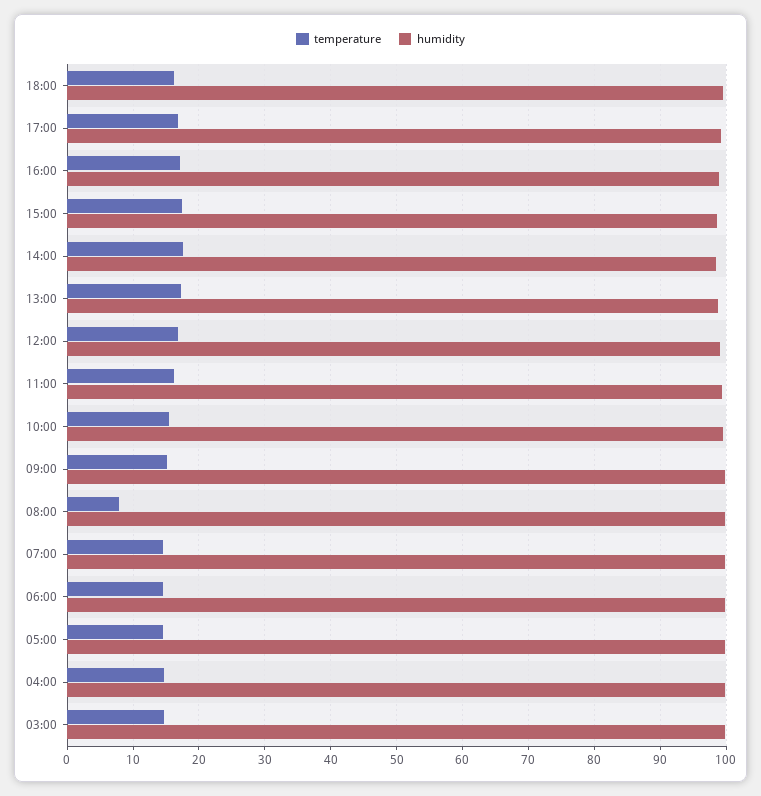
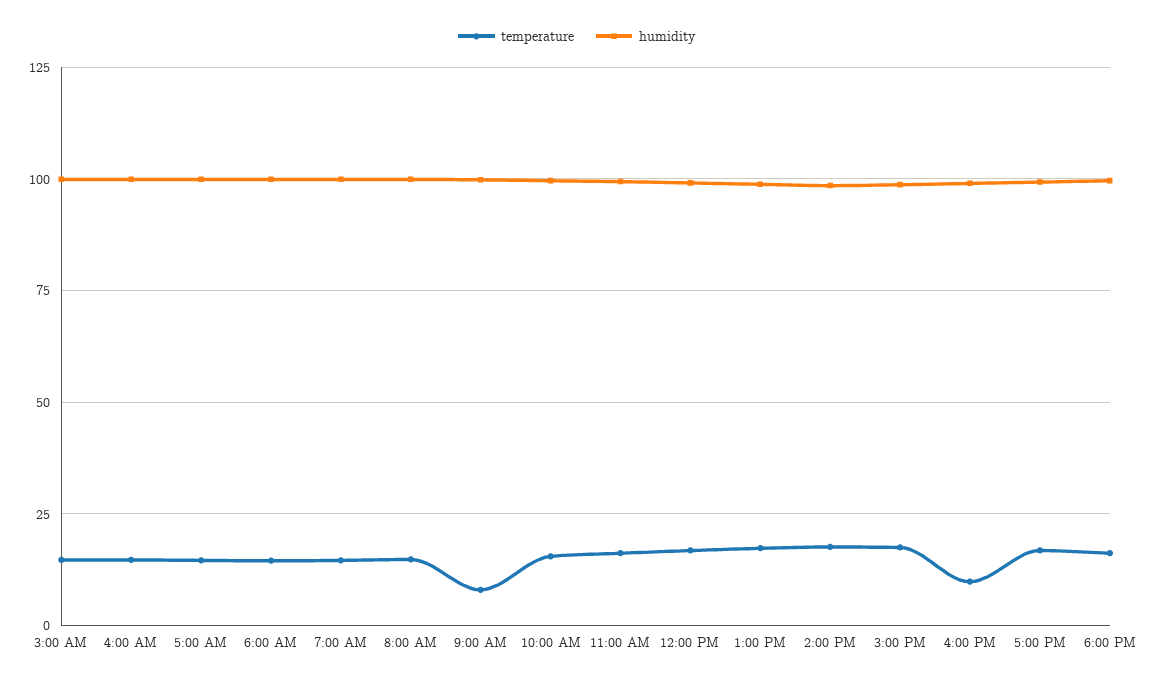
temperature, 16:00: 17 -> 10
temperature, 09:00: 15 -> 7.5
temperature, 08:00: 8 -> 15

